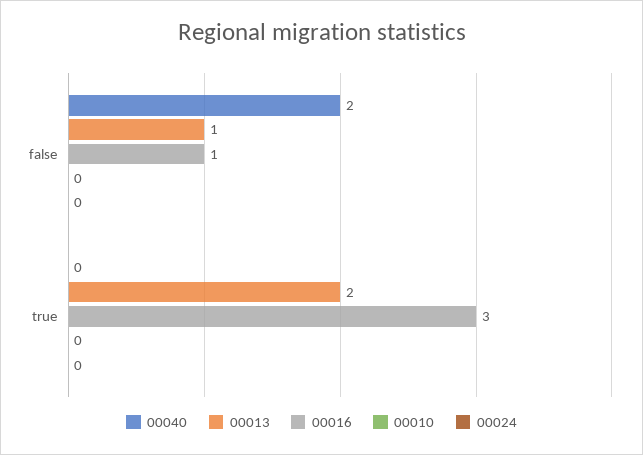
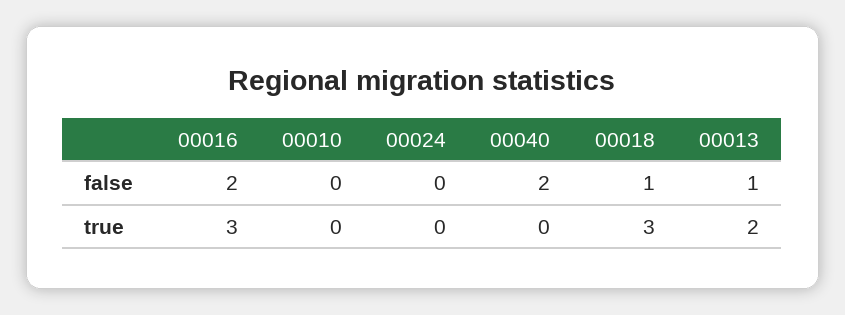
00016, false: 1 -> 2
00018, false: none -> 1
00018, true: none -> 3

